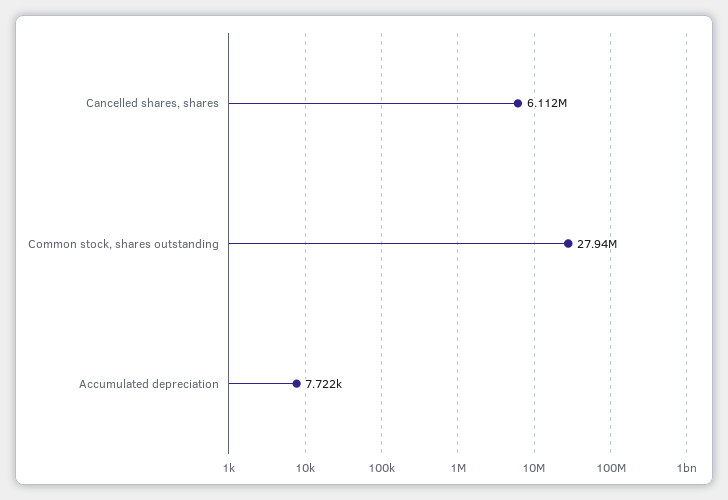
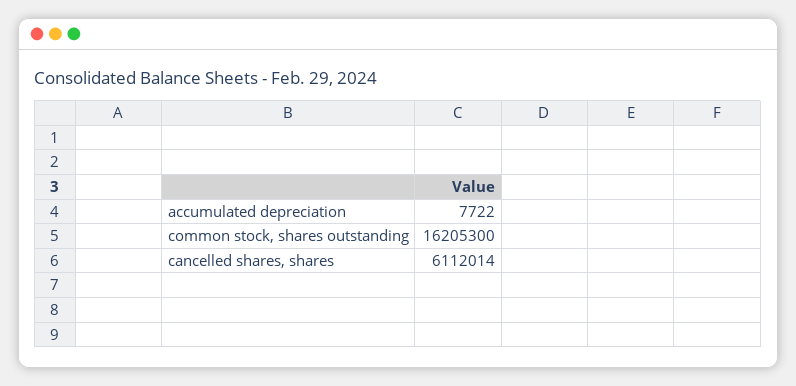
Common stock, shares outstanding: 27940000 -> 16205300

